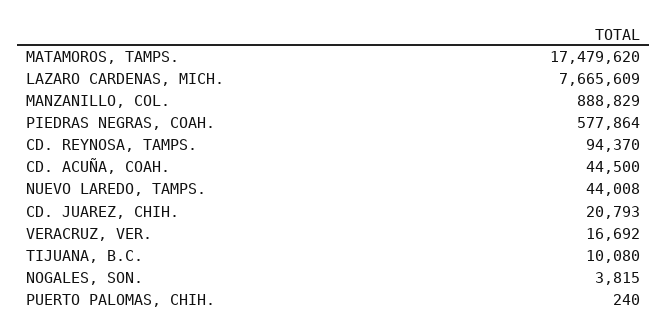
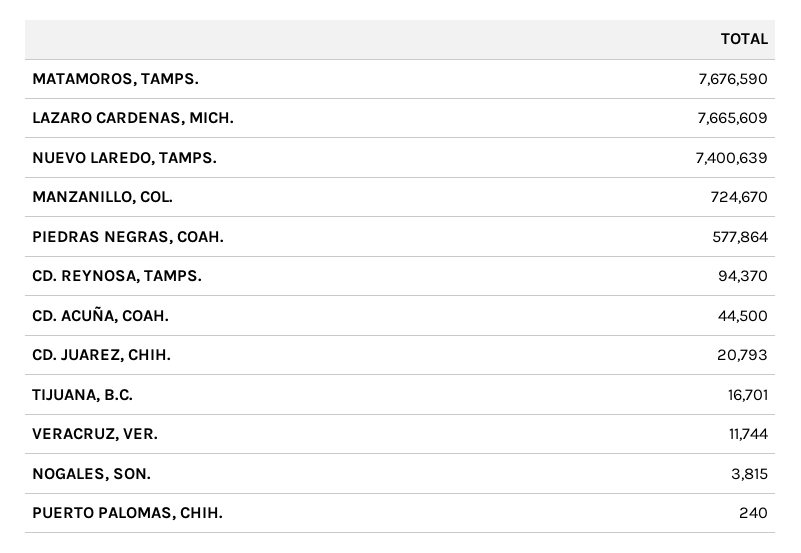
MATAMOROS, TAMPS.: 17479620 -> 7676590
MANZANILLO, COL.: 888829 -> 724670
NUEVO LAREDO, TAMPS.: 44008 -> 7400639
VERACRUZ, VER.: 16692 -> 11744
TIJUANA, B.C.: 10080 -> 16701

